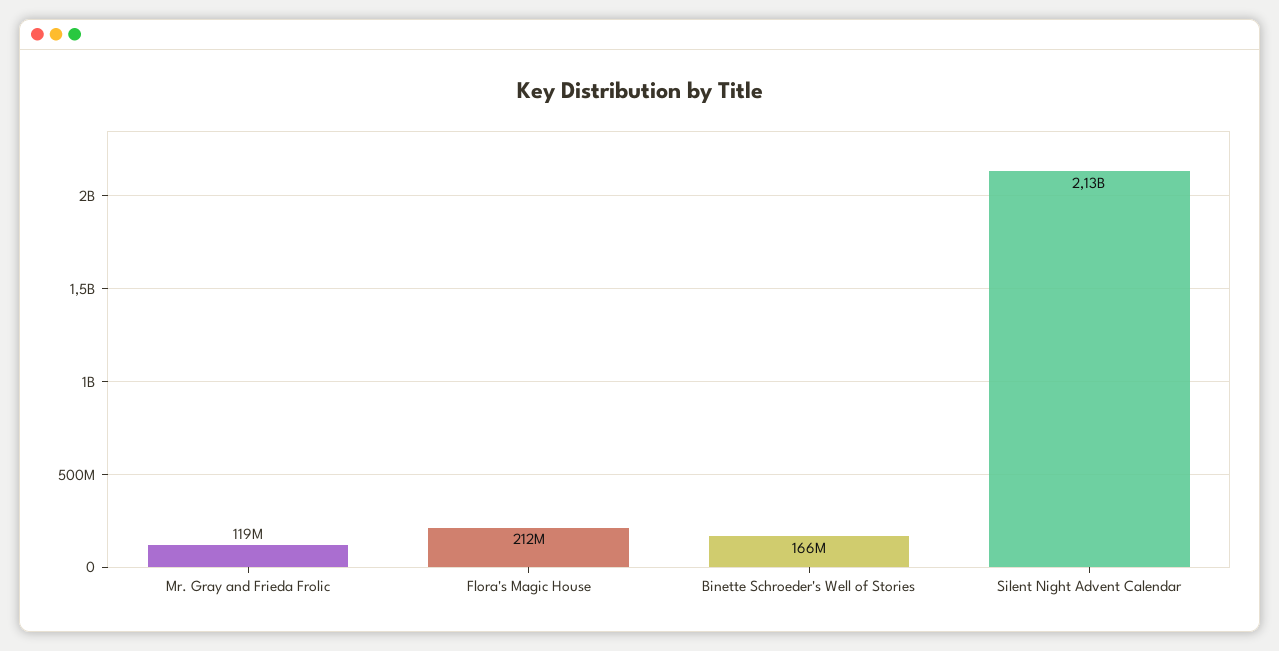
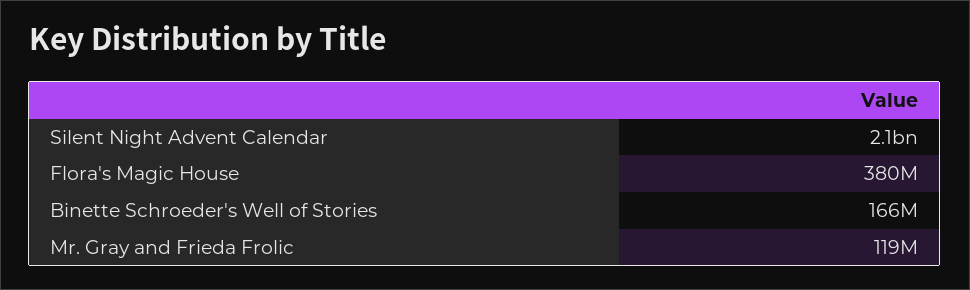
Flora's Magic House: 212000000 -> 380000000

